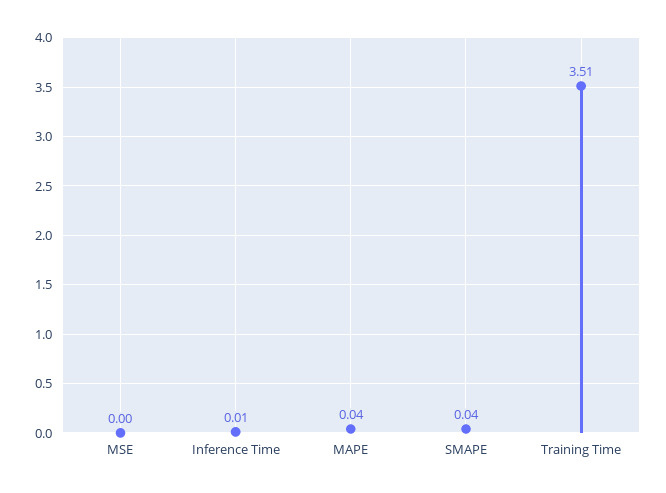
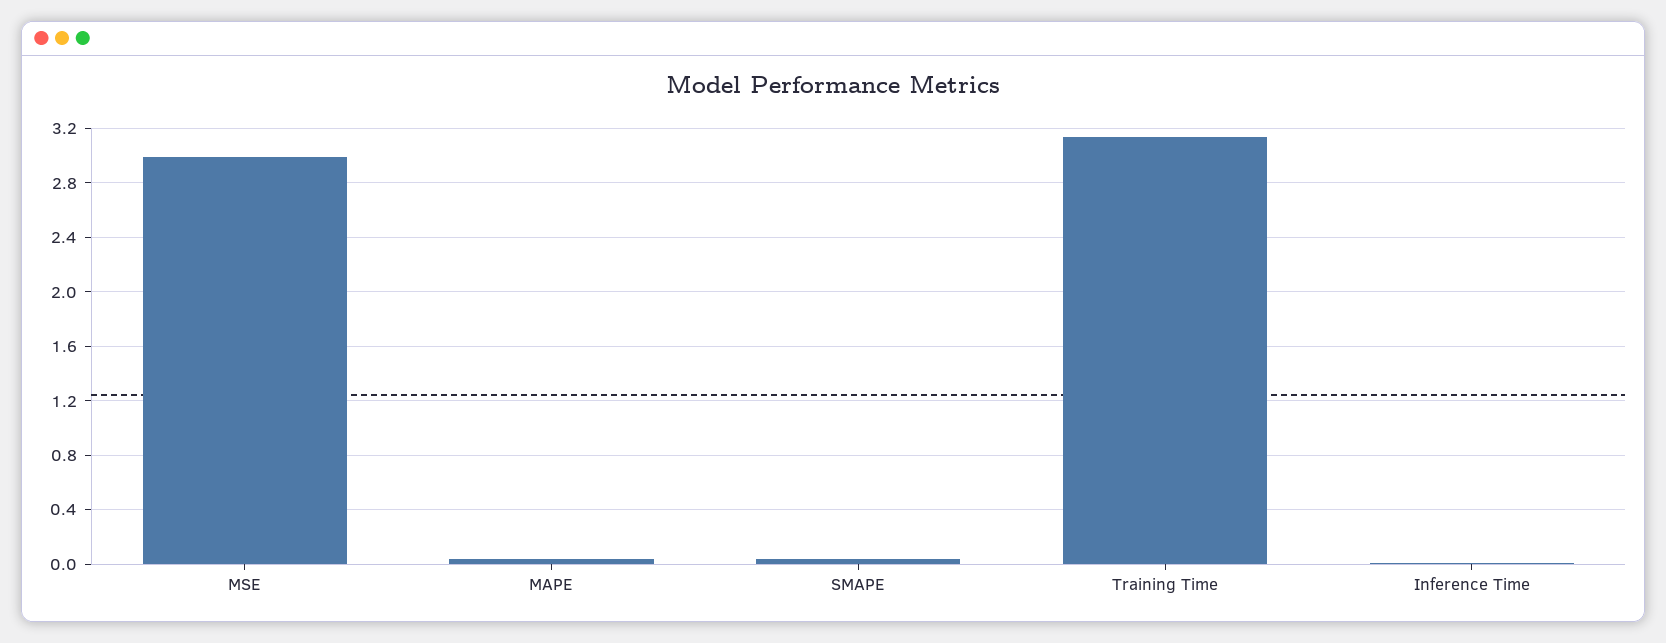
MSE: 0 -> 3
Training Time: 3.51 -> 3.15

